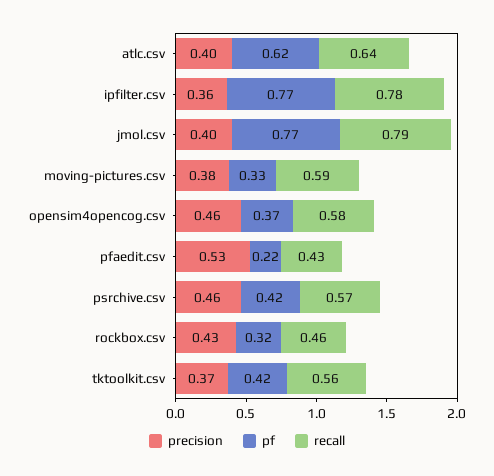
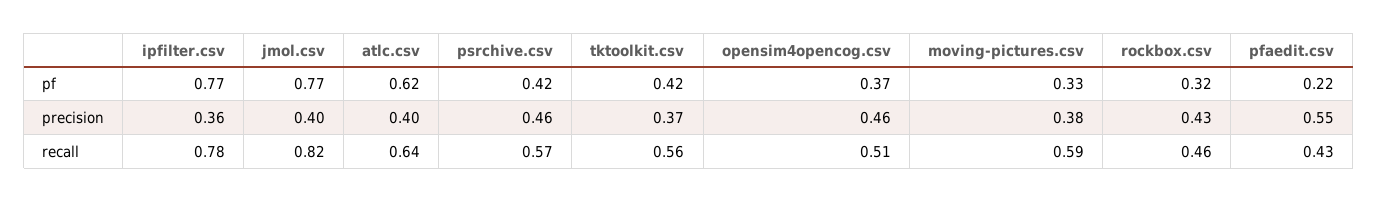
recall, jmol.csv: 0.79 -> 0.82
recall, opensim4opencog.csv: 0.58 -> 0.51
precision, pfaedit.csv: 0.53 -> 0.55

